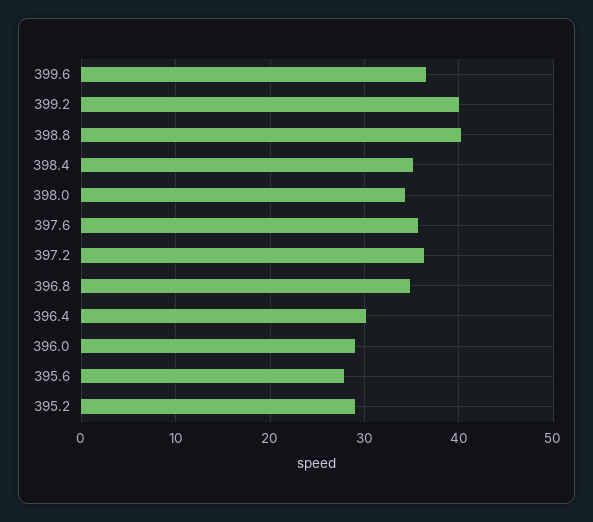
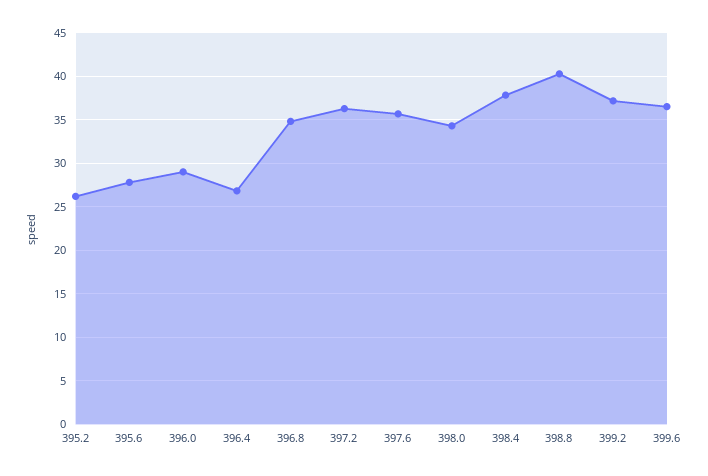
399.2: 40 -> 37
398.4: 35 -> 38
396.4: 30 -> 27
395.2: 29 -> 26

